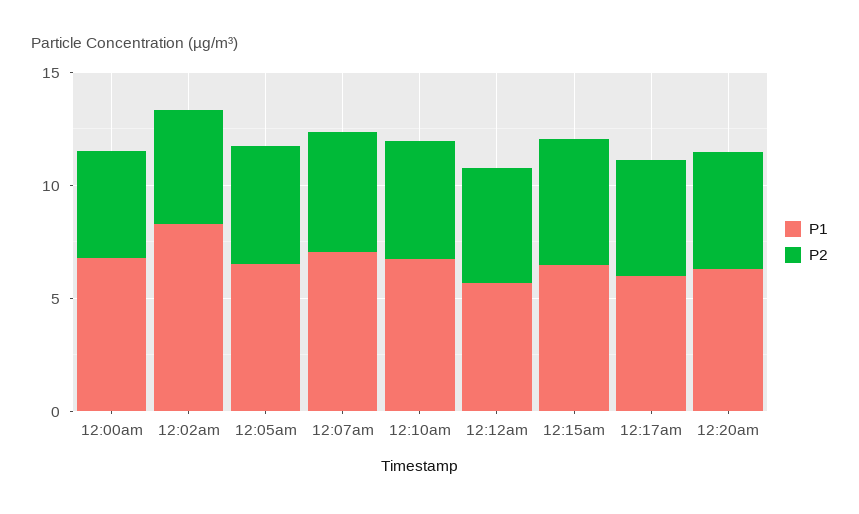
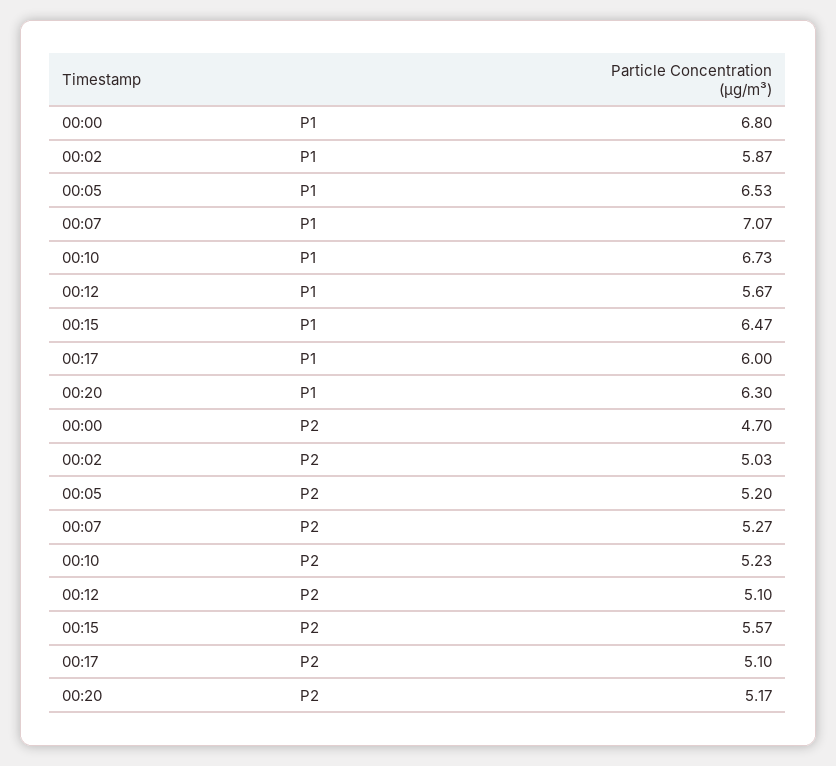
P1, 12:02am: 8 -> 5.87

